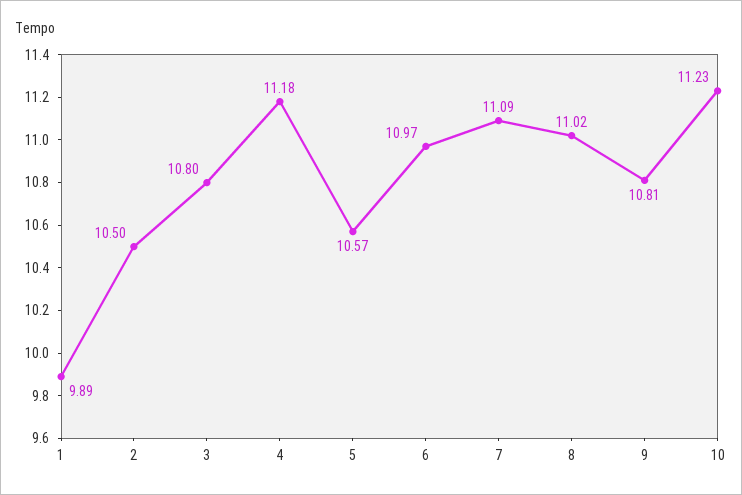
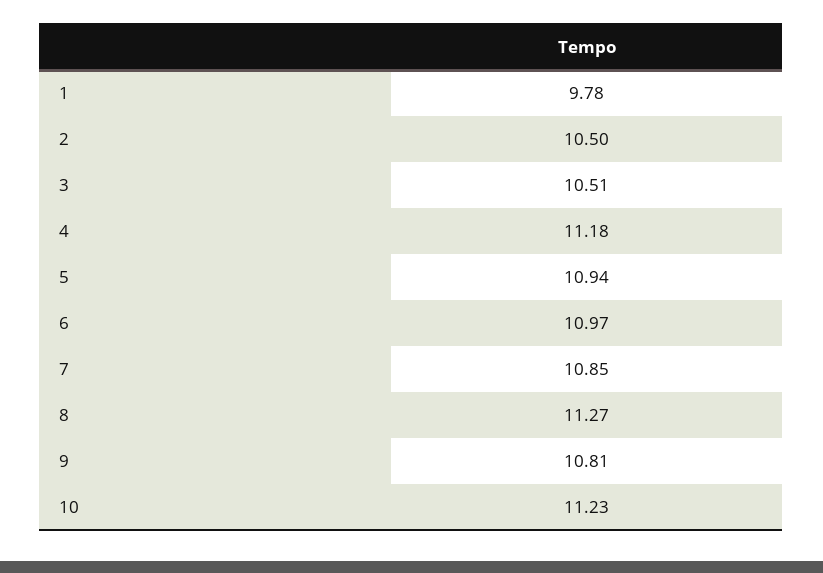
1: 9.89 -> 9.78
3: 10.8 -> 10.51
5: 10.57 -> 10.94
7: 11.09 -> 10.85
8: 11.02 -> 11.27

